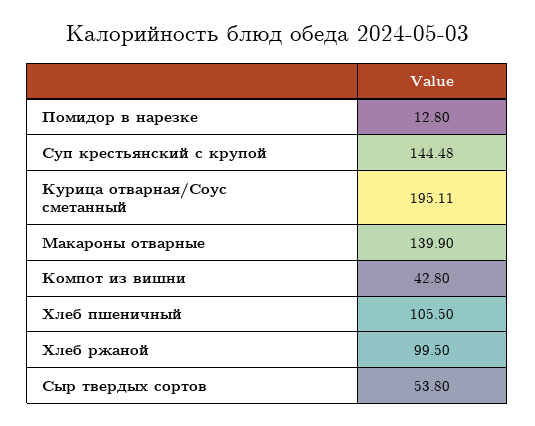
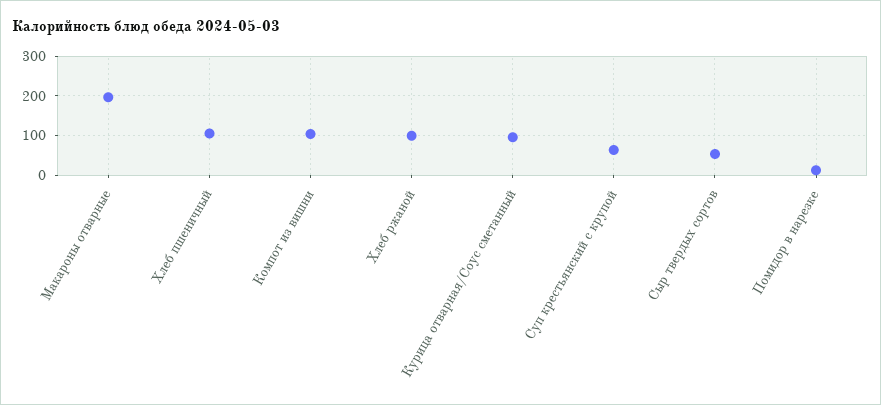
Суп крестьянский с крупой: 144.48 -> 60
Курица отварная/Соус сметанный: 195.11 -> 100
Макароны отварные: 139.9 -> 200
Компот из вишни: 42.8 -> 100

